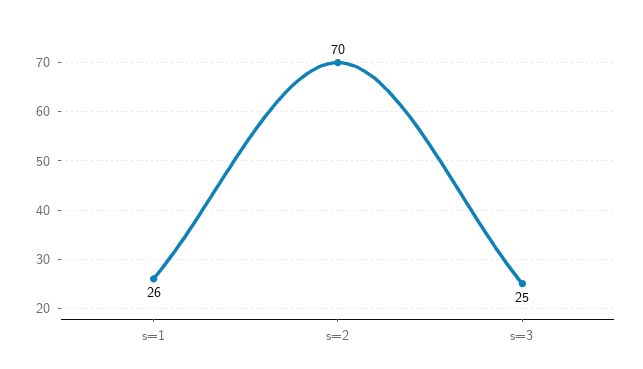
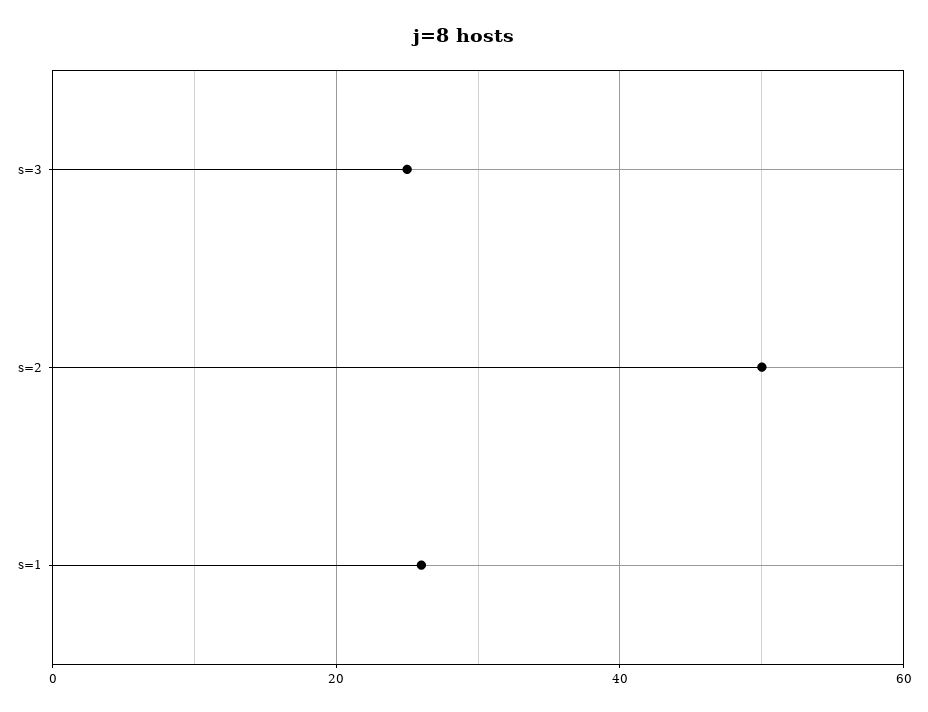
s=2: 70 -> 50

